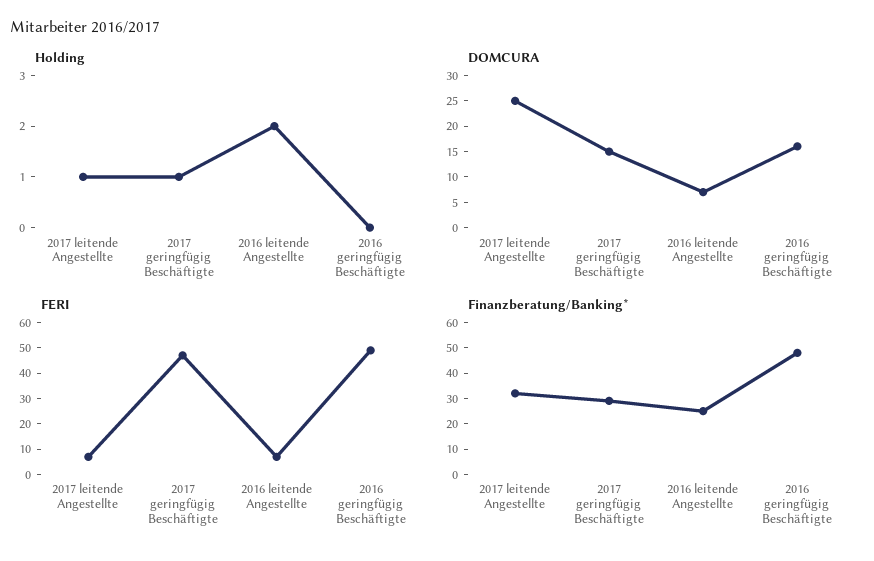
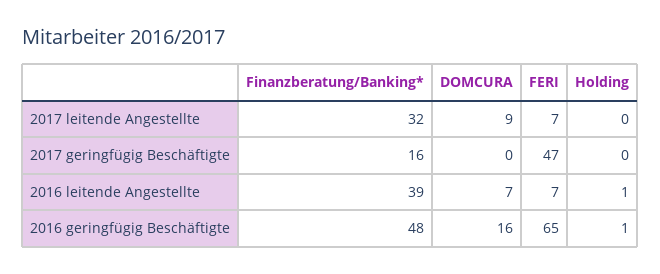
Holding, 2017 leitende Angestellte: 1 -> 0
Holding, 2017 geringfügig Beschäftigte: 1 -> 0
Holding, 2016 leitende Angestellte: 2 -> 1
Holding, 2016 geringfügig Beschäftigte: 0 -> 1
DOMCURA, 2017 leitende Angestellte: 25 -> 9
DOMCURA, 2017 geringfügig Beschäftigte: 15 -> 0
FERI, 2016 geringfügig Beschäftigte: 50 -> 65
Finanzberatung/Banking*, 2017 geringfügig Beschäftigte: 30 -> 16
Finanzberatung/Banking*, 2016 leitende Angestellte: 25 -> 39

